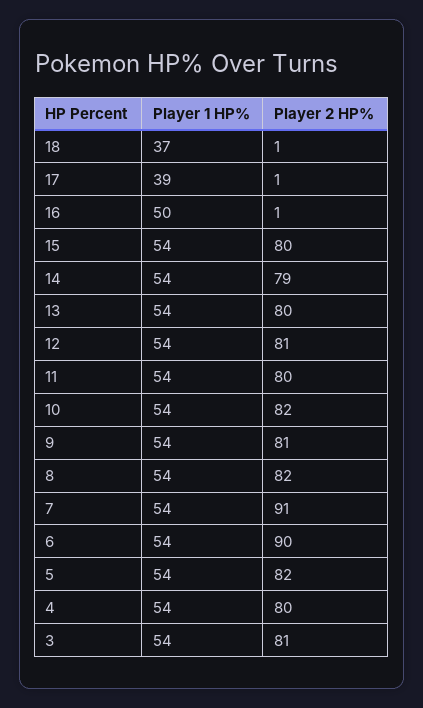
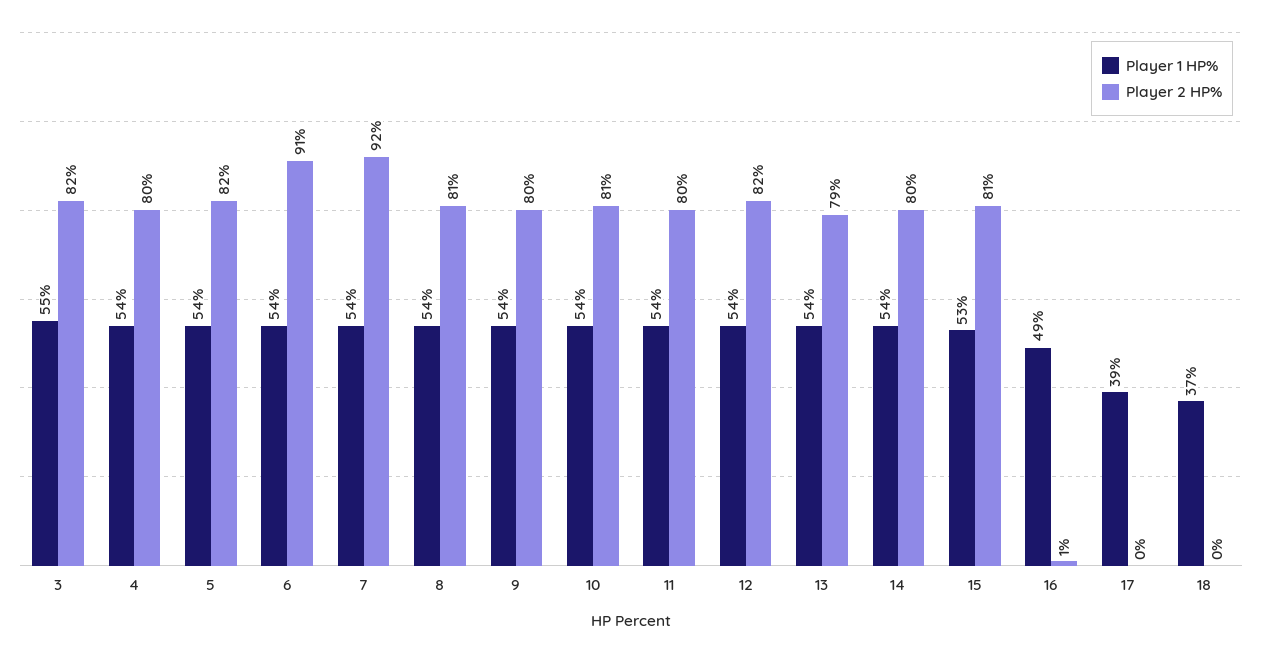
Player 2 HP%, 18: 1 -> 0
Player 2 HP%, 17: 1 -> 0
Player 1 HP%, 16: 50 -> 49
Player 1 HP%, 15: 54 -> 53
Player 2 HP%, 15: 80 -> 81
Player 2 HP%, 14: 79 -> 80
Player 2 HP%, 13: 80 -> 79
Player 2 HP%, 12: 81 -> 82
Player 2 HP%, 10: 82 -> 81
Player 2 HP%, 9: 81 -> 80
Player 2 HP%, 8: 82 -> 81
Player 2 HP%, 7: 91 -> 92
Player 2 HP%, 6: 90 -> 91
Player 1 HP%, 3: 54 -> 55
Player 2 HP%, 3: 81 -> 82

